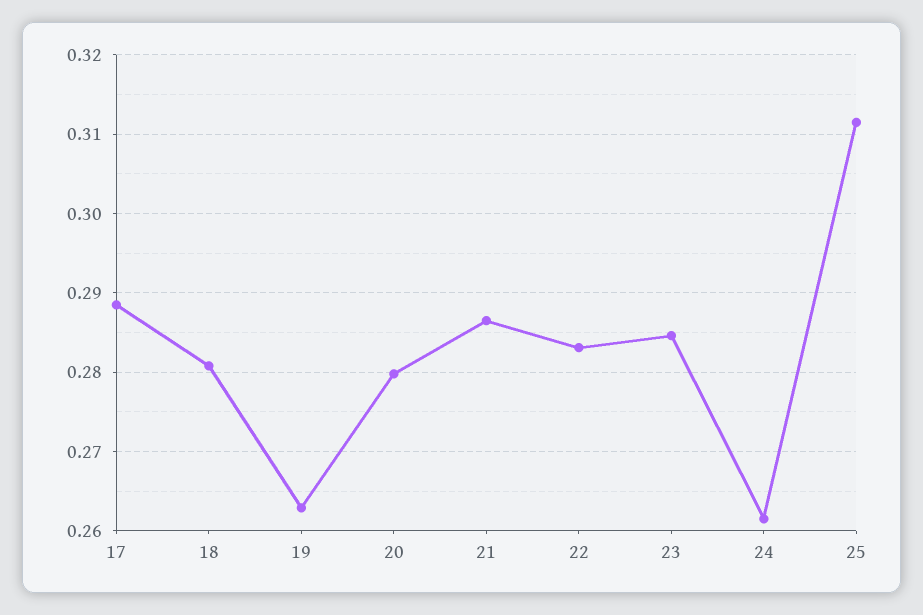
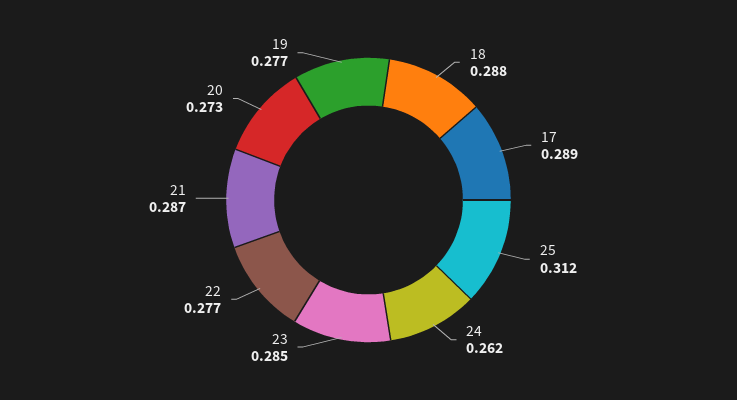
18: 0.281 -> 0.288
19: 0.263 -> 0.277
20: 0.28 -> 0.273
22: 0.283 -> 0.277

